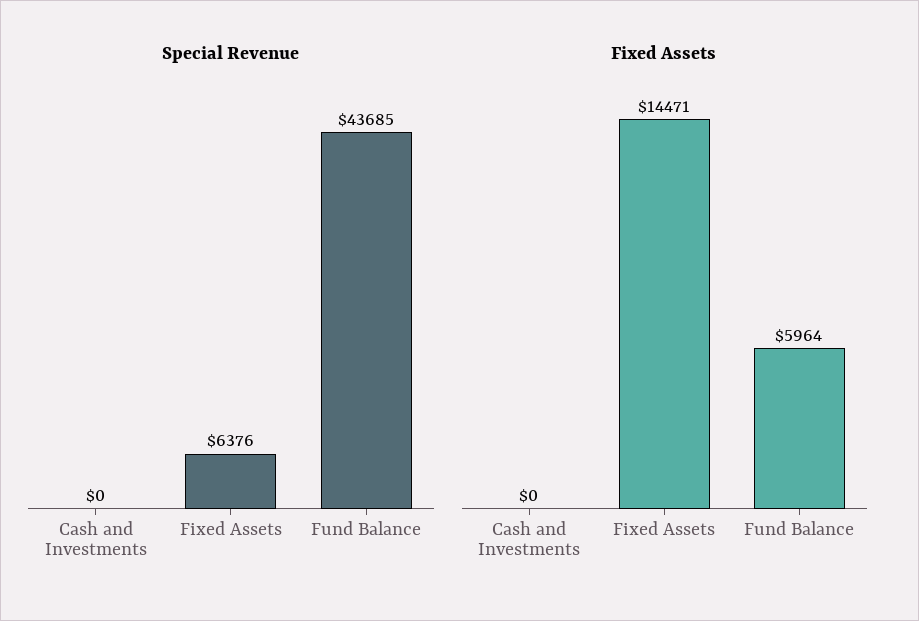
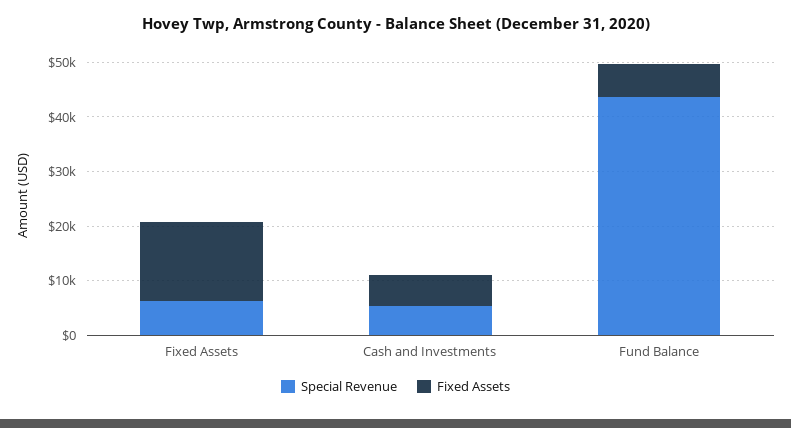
Special Revenue, Cash and Investments: 0 -> 6000
Fixed Assets, Cash and Investments: 0 -> 6000

